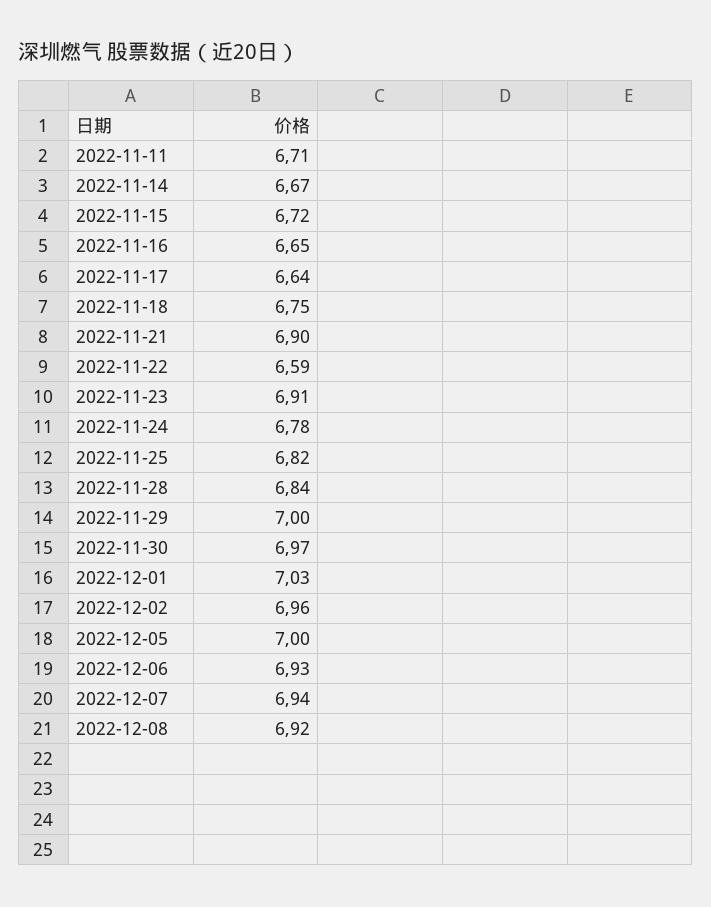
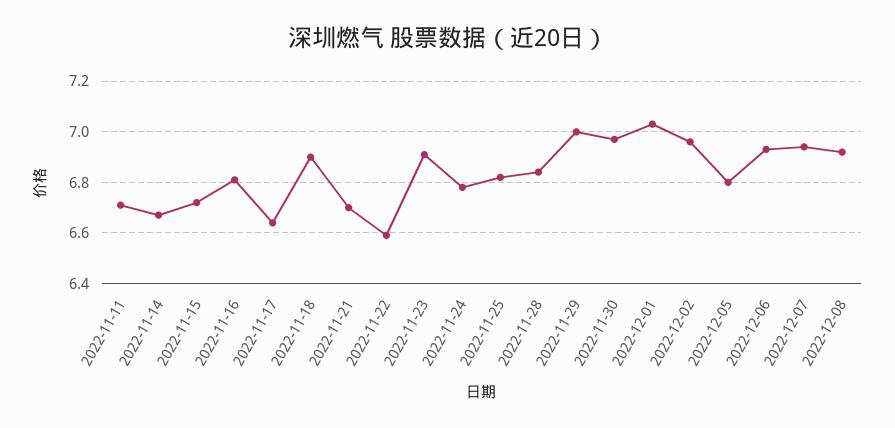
2022-11-16: 6.65 -> 6.8
2022-11-18: 6.75 -> 6.9
2022-11-21: 6.9 -> 6.7
2022-12-05: 7 -> 6.8

